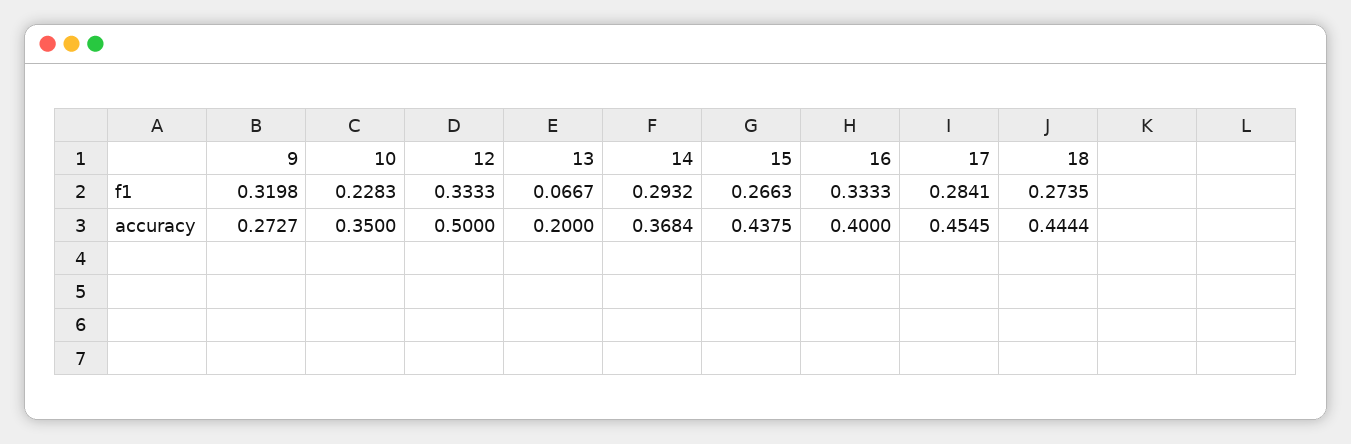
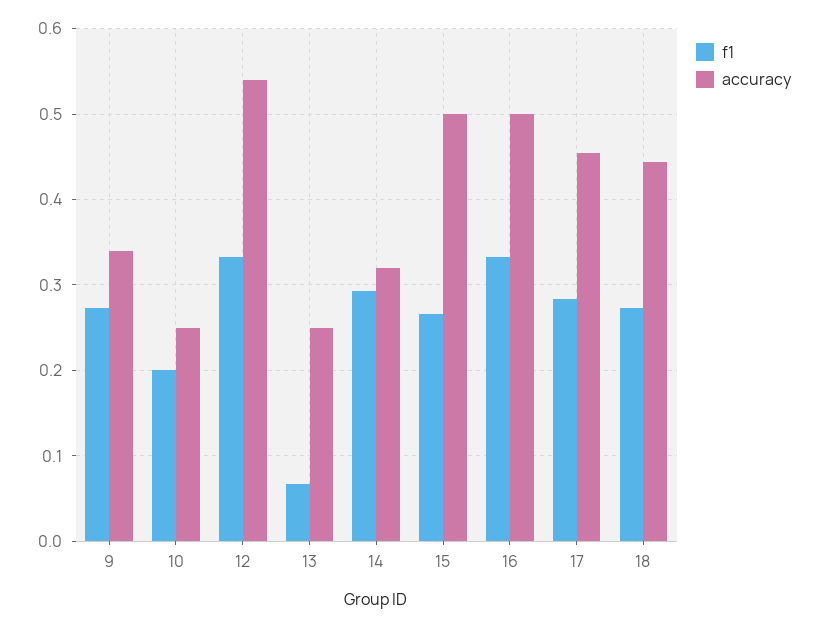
f1, 9: 0.3198 -> 0.27
f1, 10: 0.2283 -> 0.2
accuracy, 9: 0.2727 -> 0.34
accuracy, 10: 0.35 -> 0.25
accuracy, 12: 0.5 -> 0.54
accuracy, 13: 0.2 -> 0.25
accuracy, 14: 0.3684 -> 0.32
accuracy, 15: 0.4375 -> 0.5
accuracy, 16: 0.4 -> 0.5

